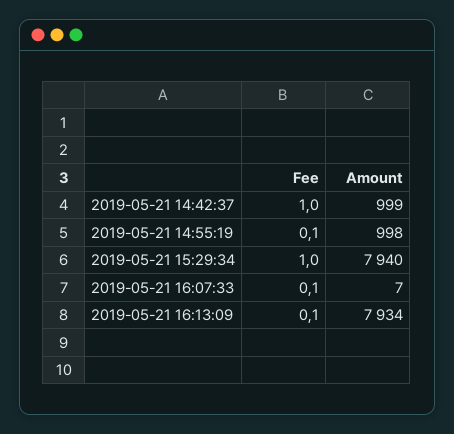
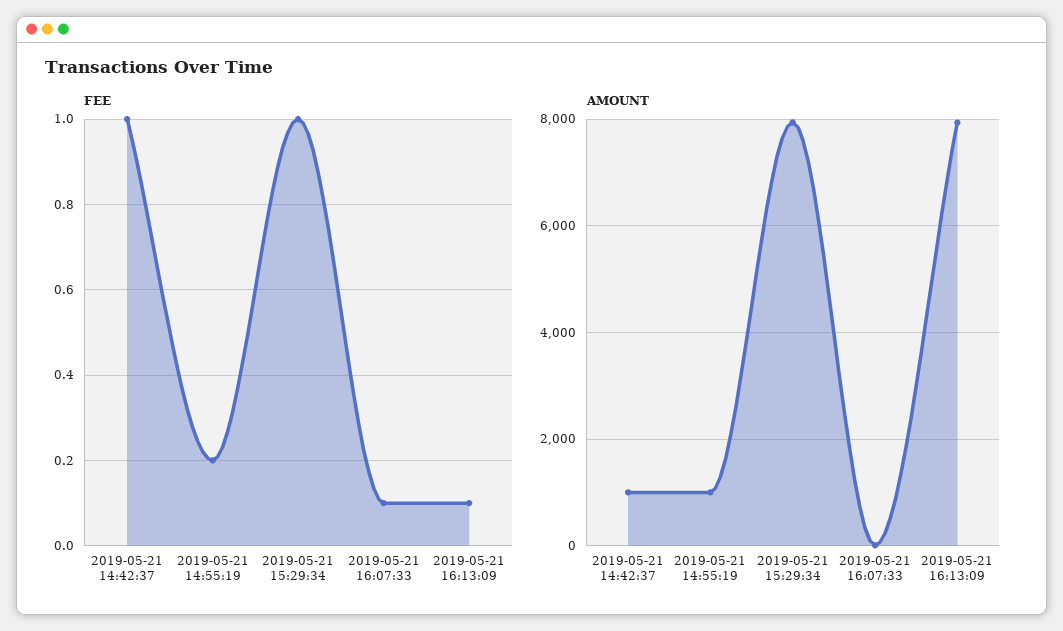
Fee, 2019-05-21 14:55:19: 0.1 -> 0.2

